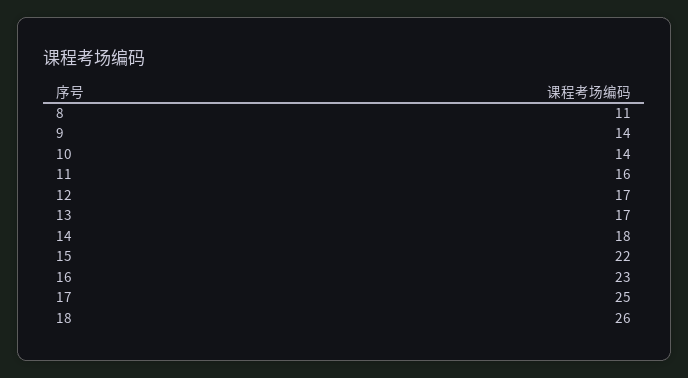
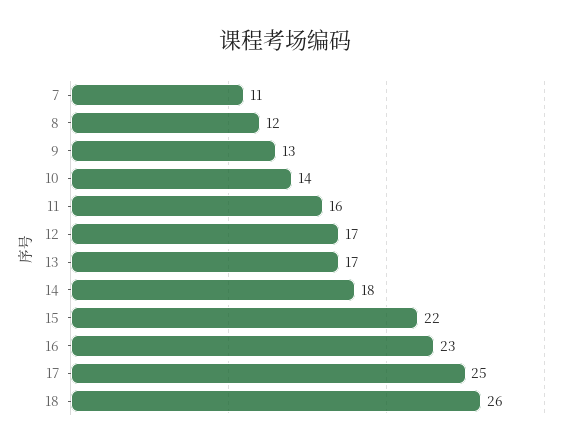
8: 11 -> 12
9: 14 -> 13
7: none -> 11

